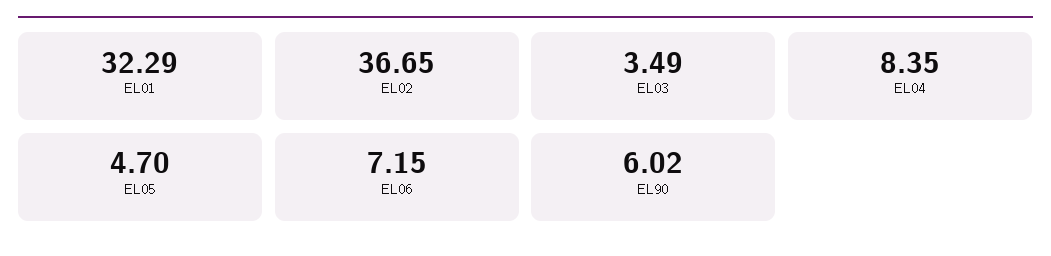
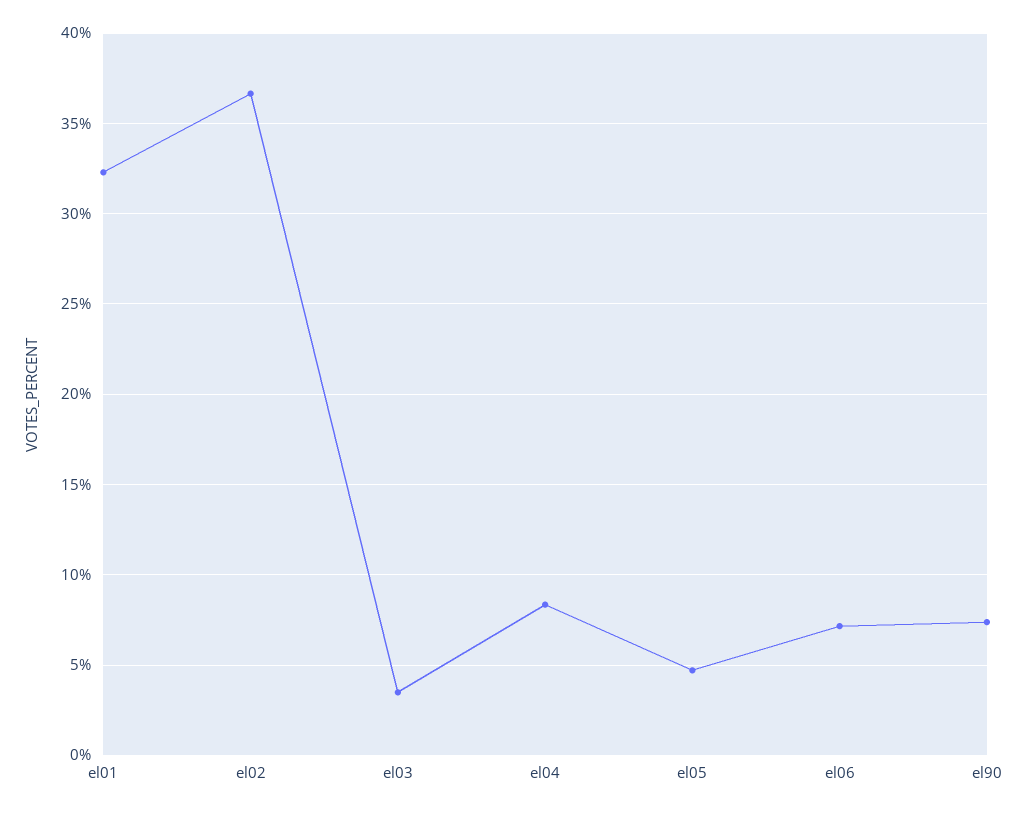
EL90: 6.02 -> 7.5

